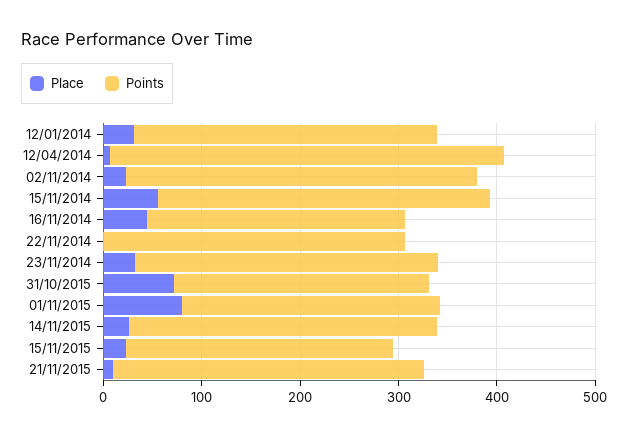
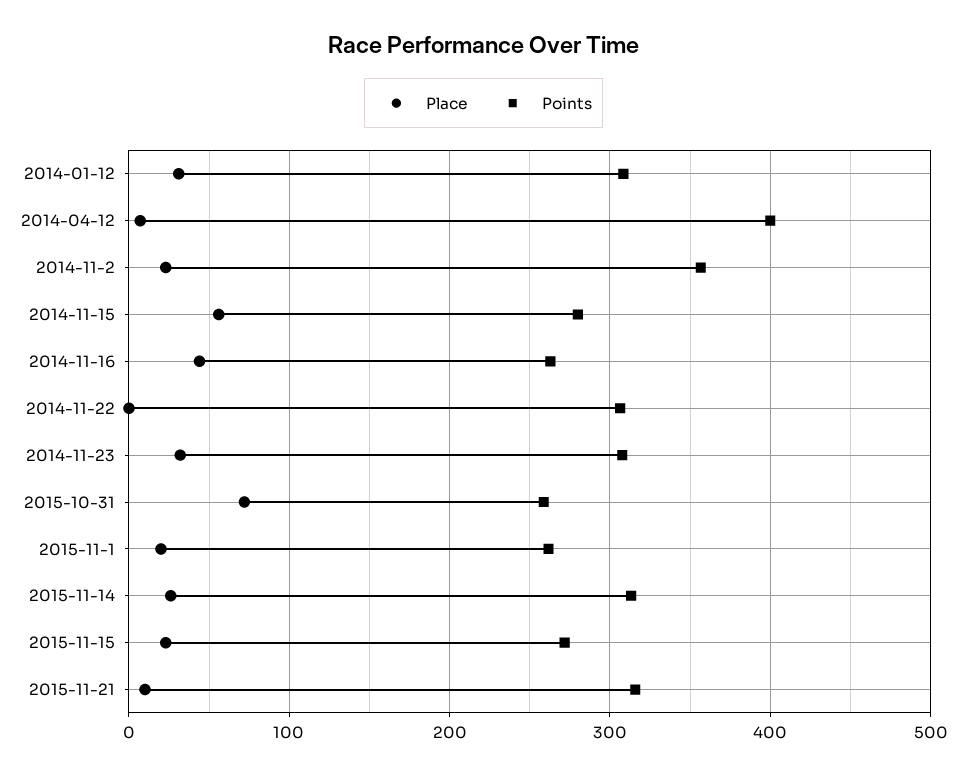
Points, 15/11/2014: 340 -> 280
Place, 01/11/2015: 80 -> 20

